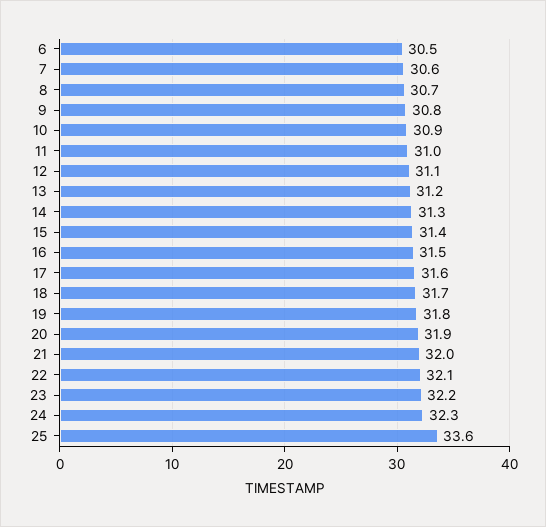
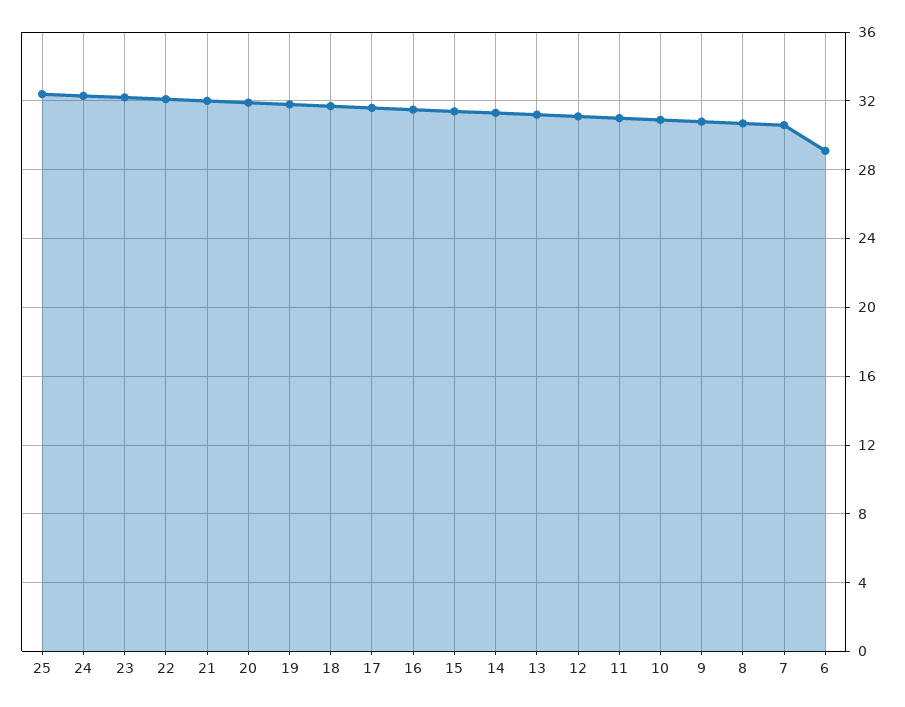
6: 30.5 -> 29
25: 33.6 -> 32.5

